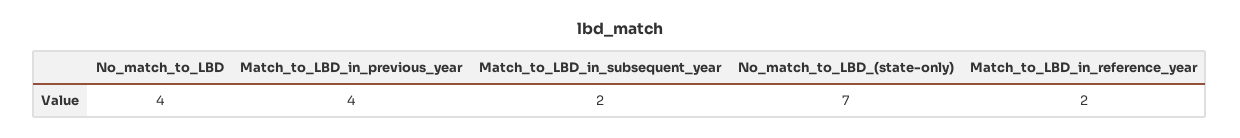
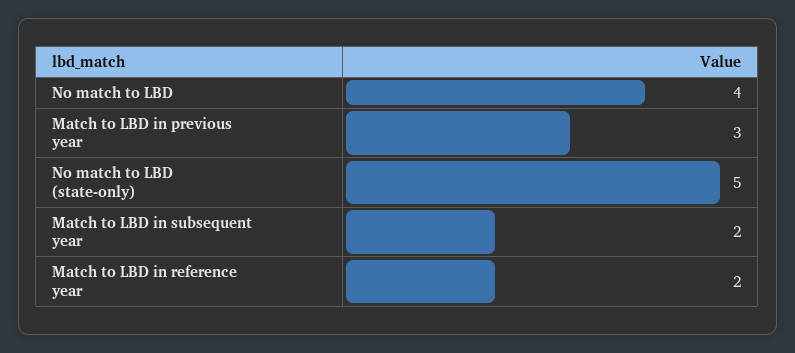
Match_to_LBD_in_previous_year: 4 -> 3
No_match_to_LBD_(state-only): 7 -> 5

